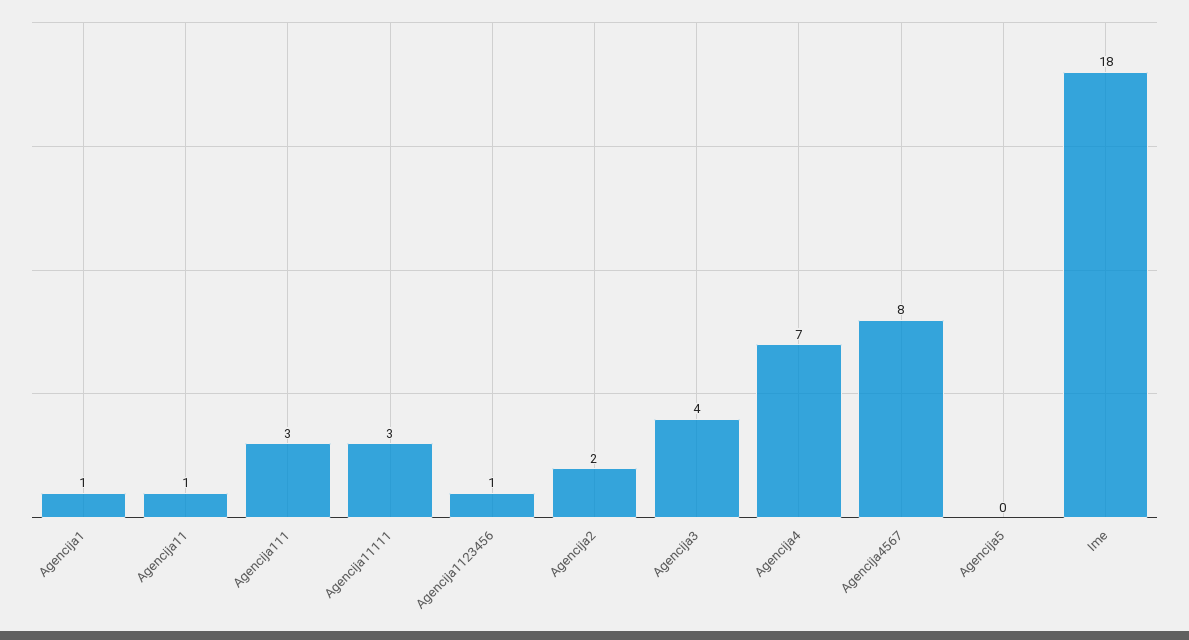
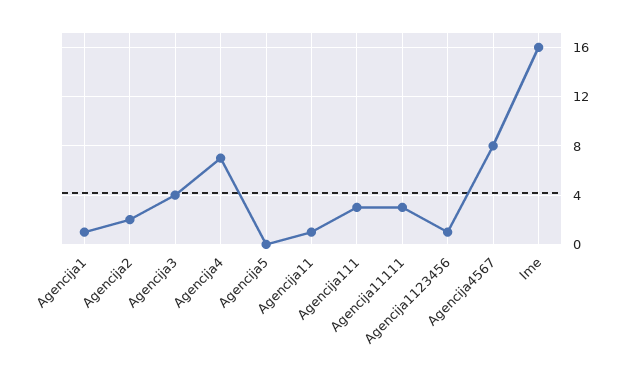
Ime: 18 -> 16

